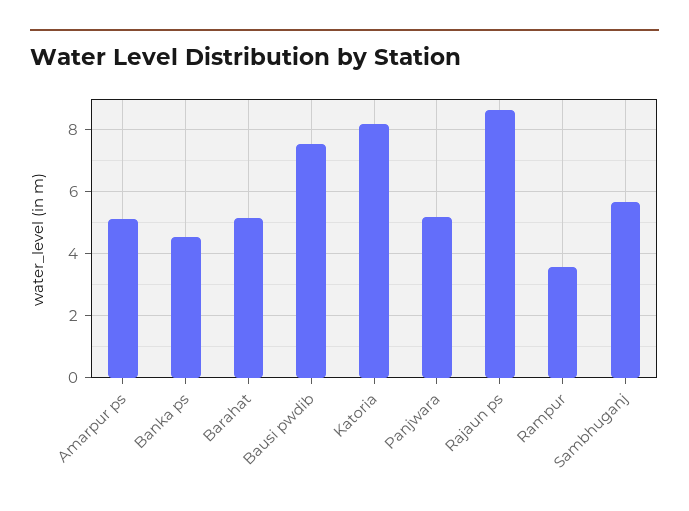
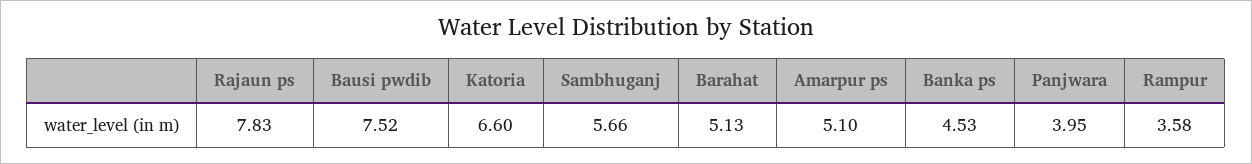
Katoria: 8.2 -> 6.6
Panjwara: 5.2 -> 3.95
Rajaun ps: 8.6 -> 7.83

